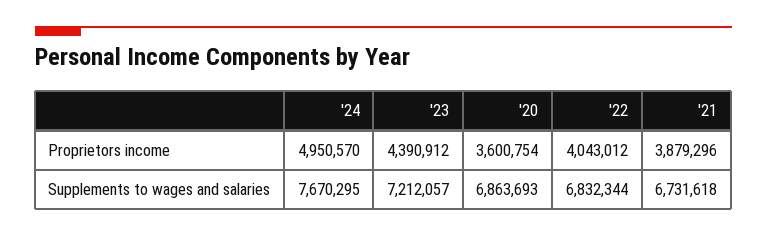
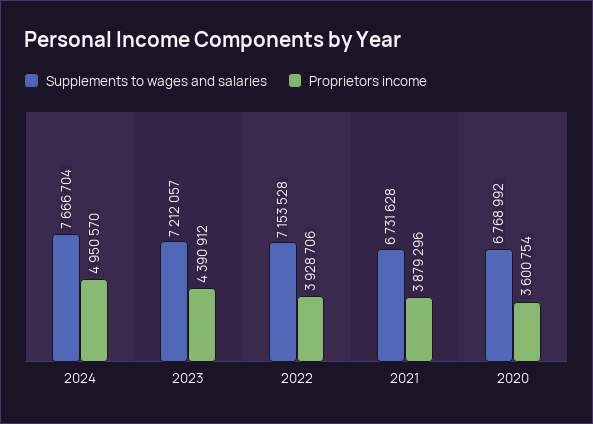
Proprietors income, '22: 4043012 -> 3928706
Supplements to wages and salaries, '24: 7670295 -> 7666704
Supplements to wages and salaries, '20: 6863693 -> 6768992
Supplements to wages and salaries, '22: 6832344 -> 7153528
Supplements to wages and salaries, '21: 6731618 -> 6731628

